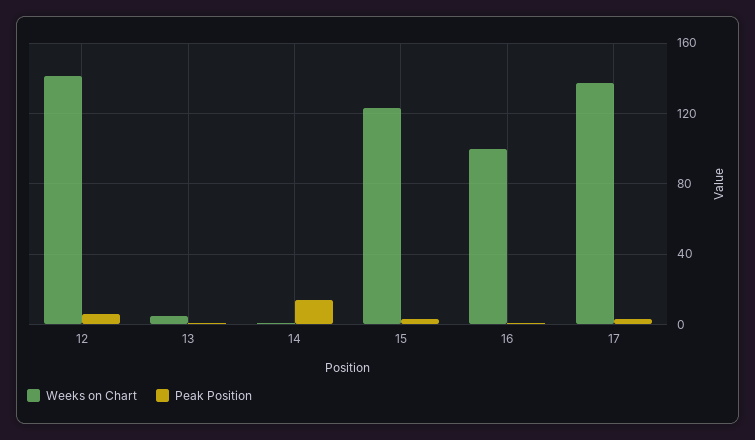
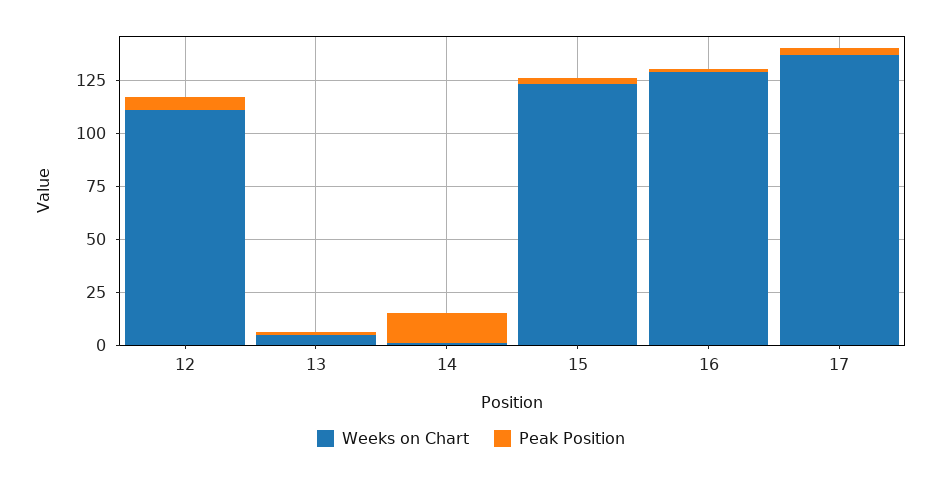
Weeks on Chart, 12: 140 -> 110
Weeks on Chart, 16: 100 -> 130

